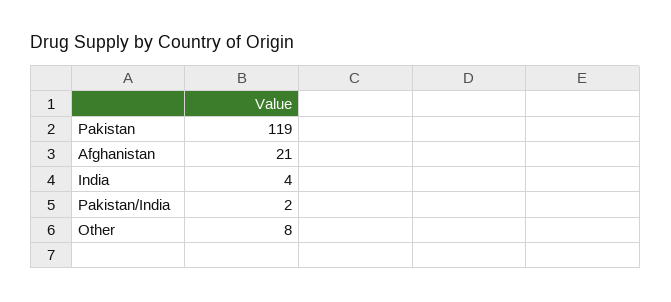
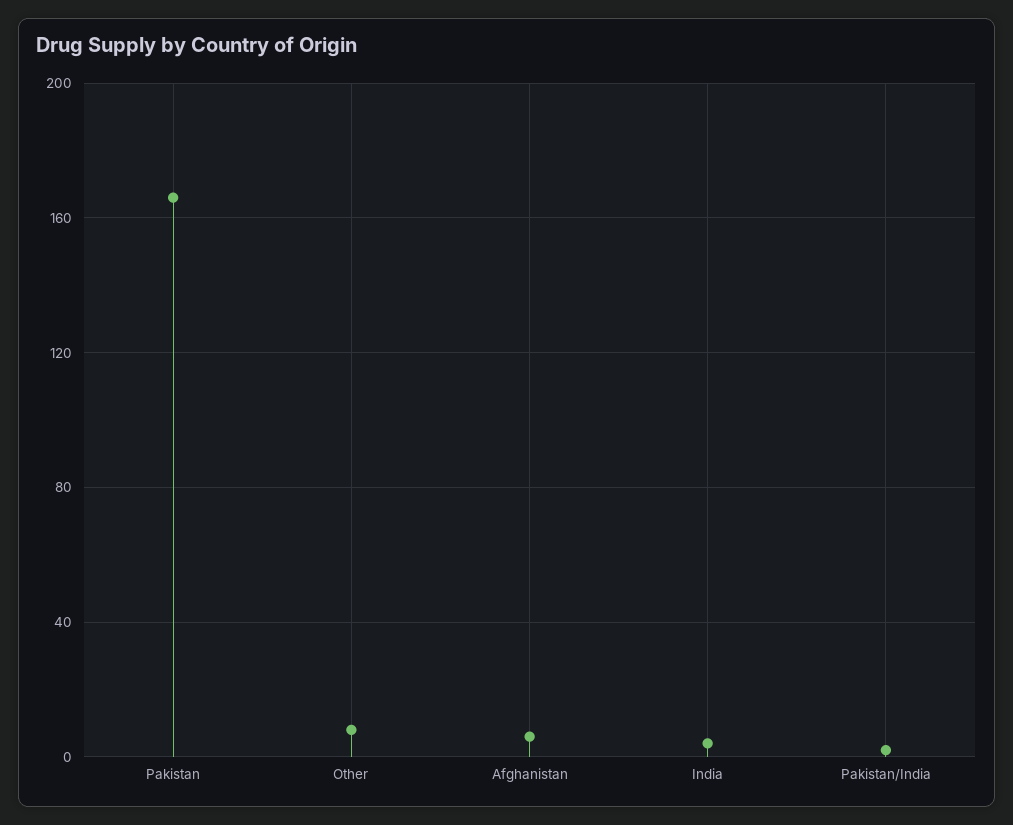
Pakistan: 119 -> 165
Afghanistan: 21 -> 5

